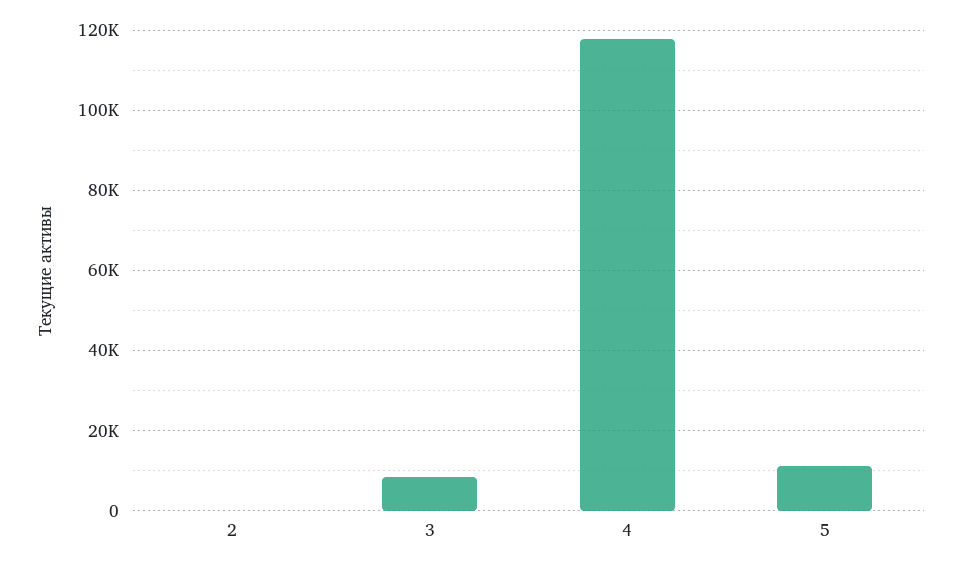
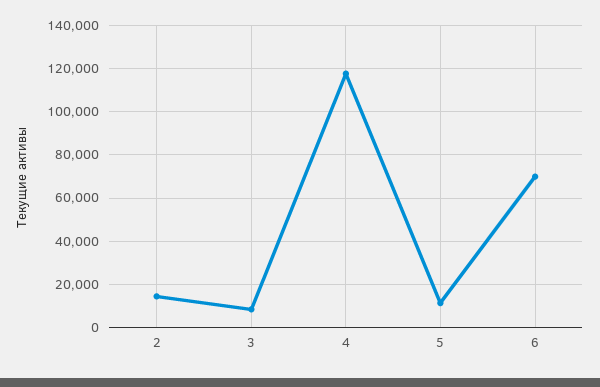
2: 0 -> 15000
6: none -> 70000

